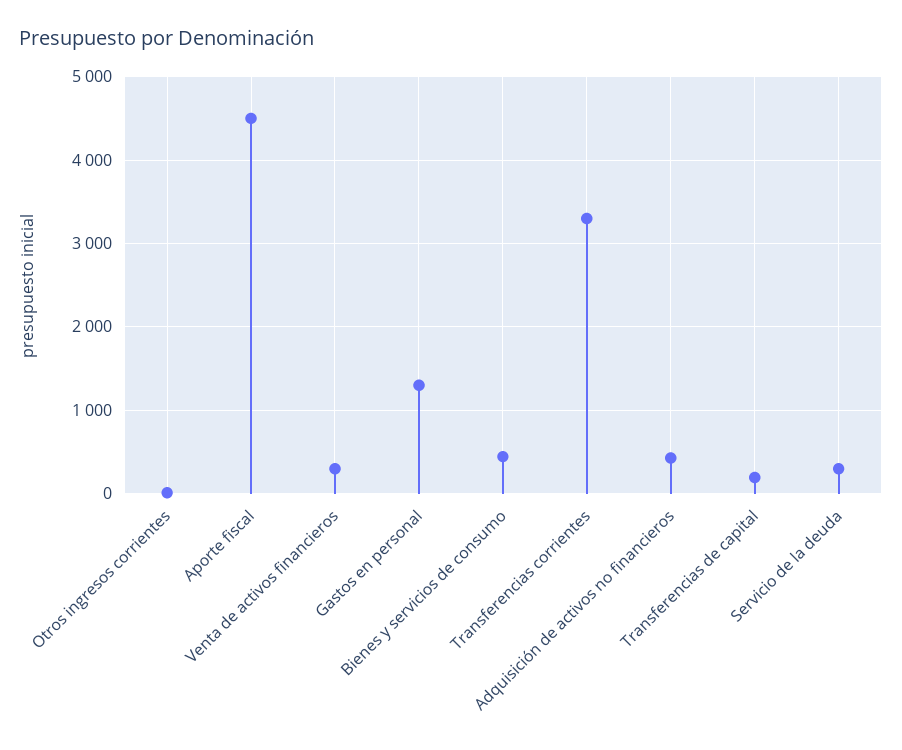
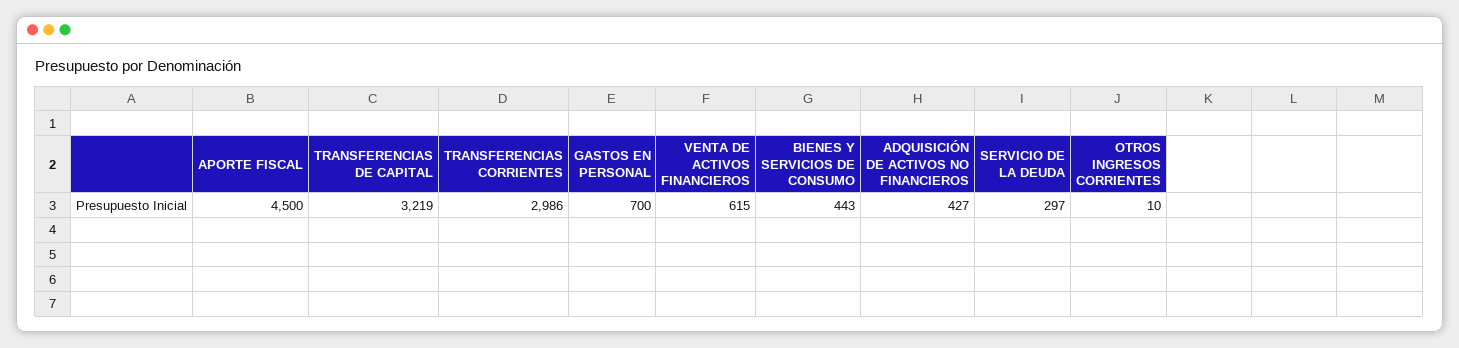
Venta de activos financieros: 300 -> 615
Gastos en personal: 1300 -> 700
Transferencias corrientes: 3300 -> 2986
Transferencias de capital: 200 -> 3219

